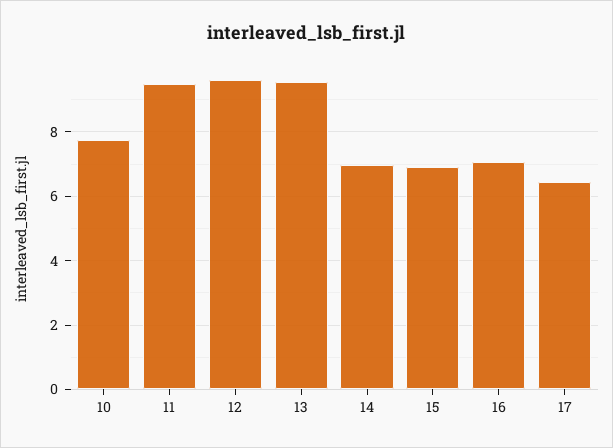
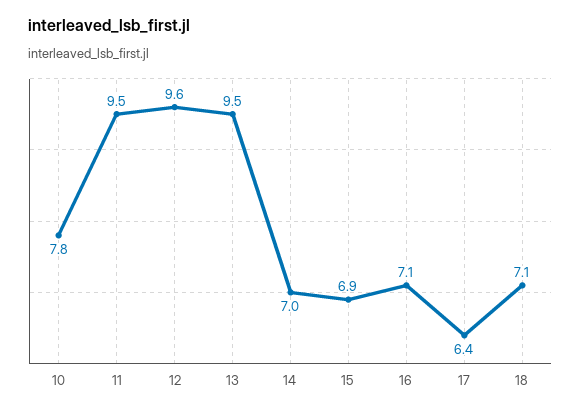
18: none -> 7.1

